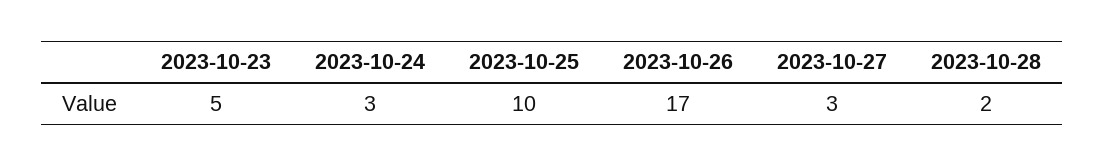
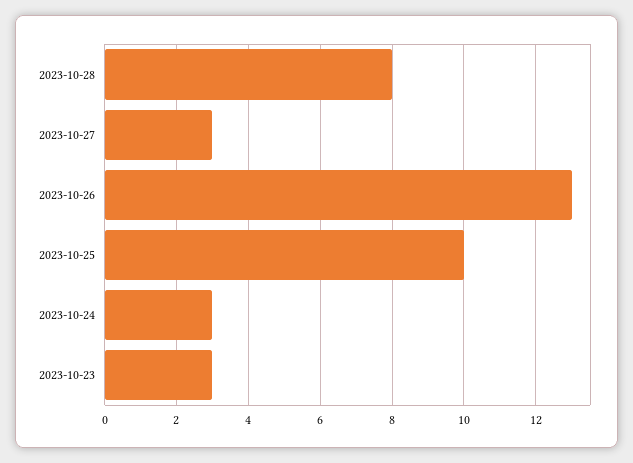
2023-10-23: 5 -> 3
2023-10-26: 17 -> 13
2023-10-28: 2 -> 8

